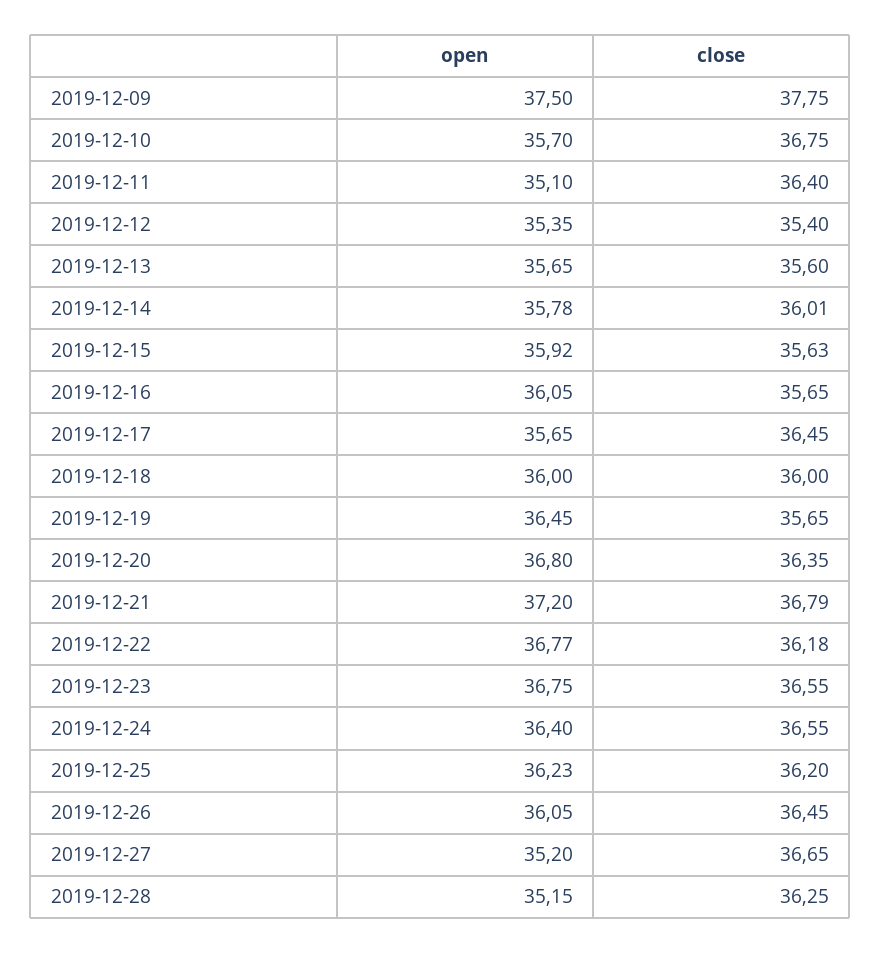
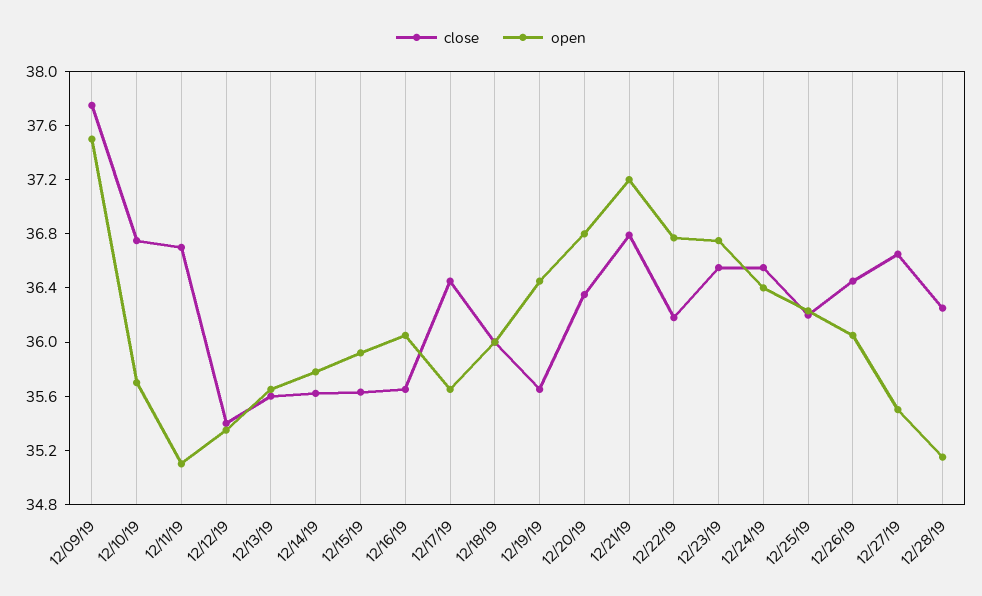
close, 2019-12-11: 36.4 -> 36.7
close, 2019-12-14: 36.01 -> 35.6
open, 2019-12-27: 35.2 -> 35.5

